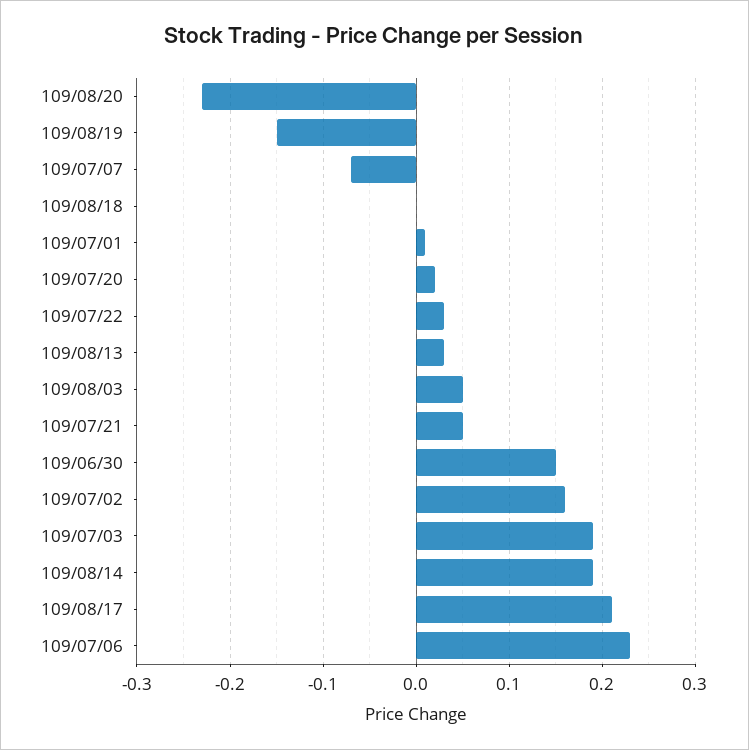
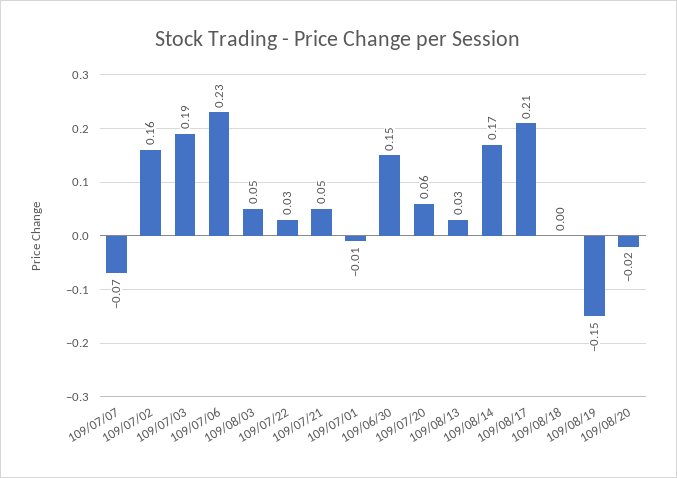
109/08/20: -0.23 -> -0.02
109/07/01: 0.01 -> -0.01
109/07/20: 0.02 -> 0.06
109/08/14: 0.19 -> 0.17

